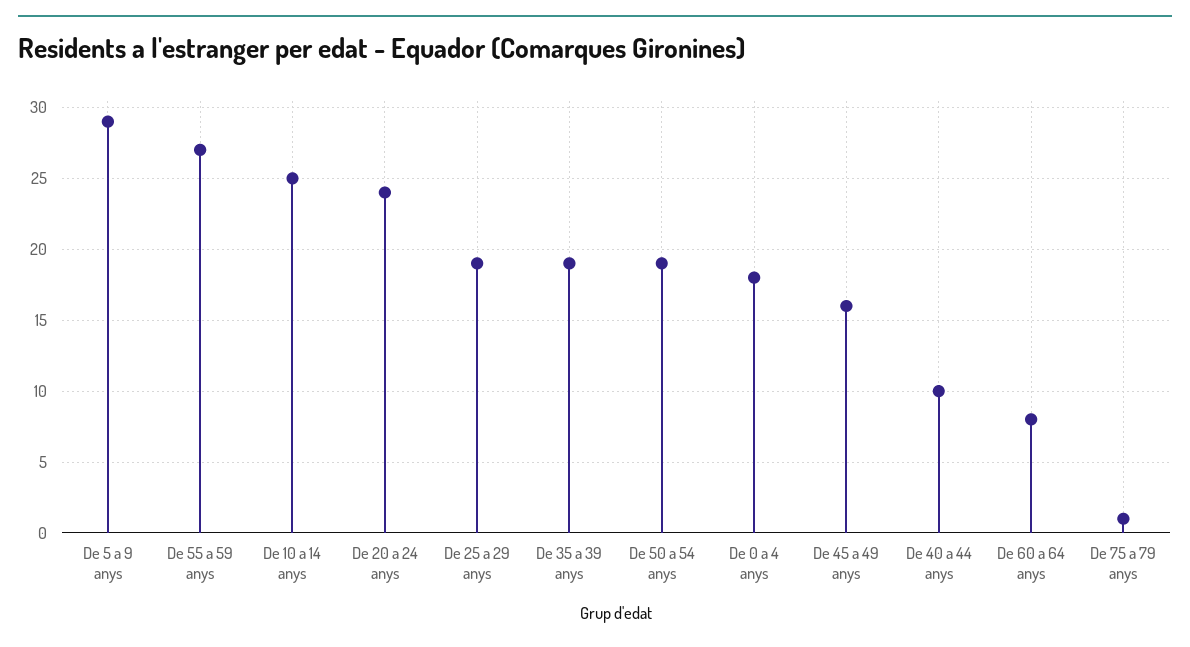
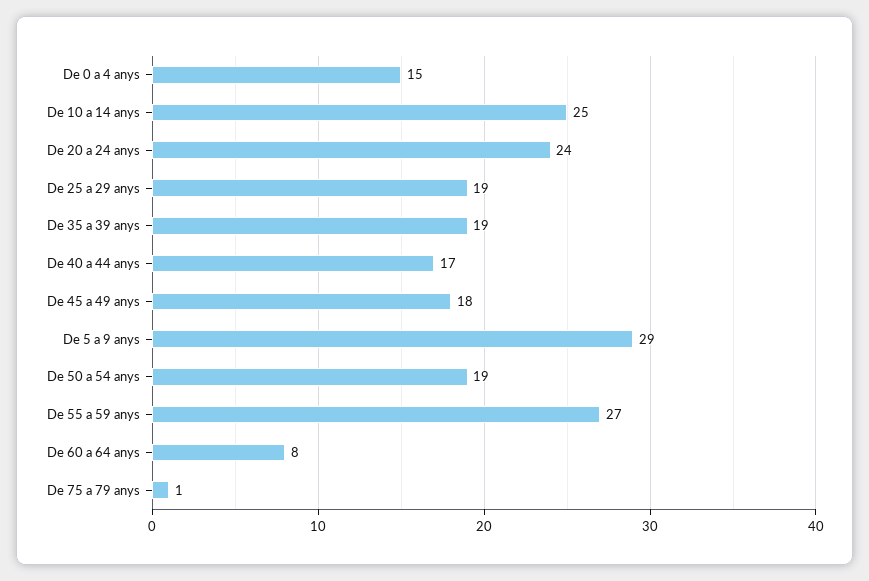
De 0 a 4 anys: 18 -> 15
De 45 a 49 anys: 16 -> 18
De 40 a 44 anys: 10 -> 17

